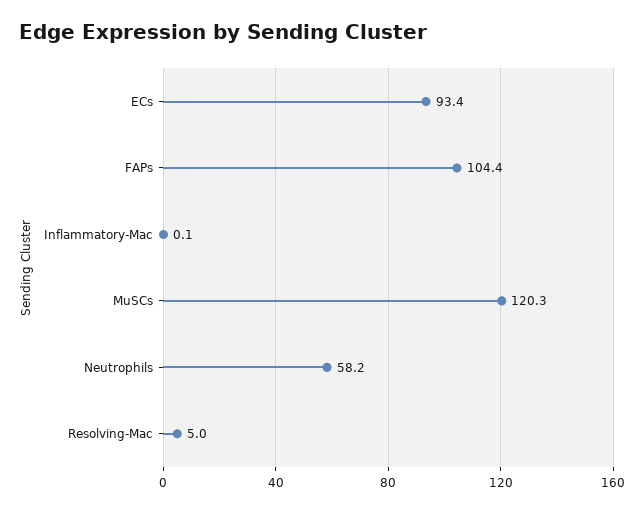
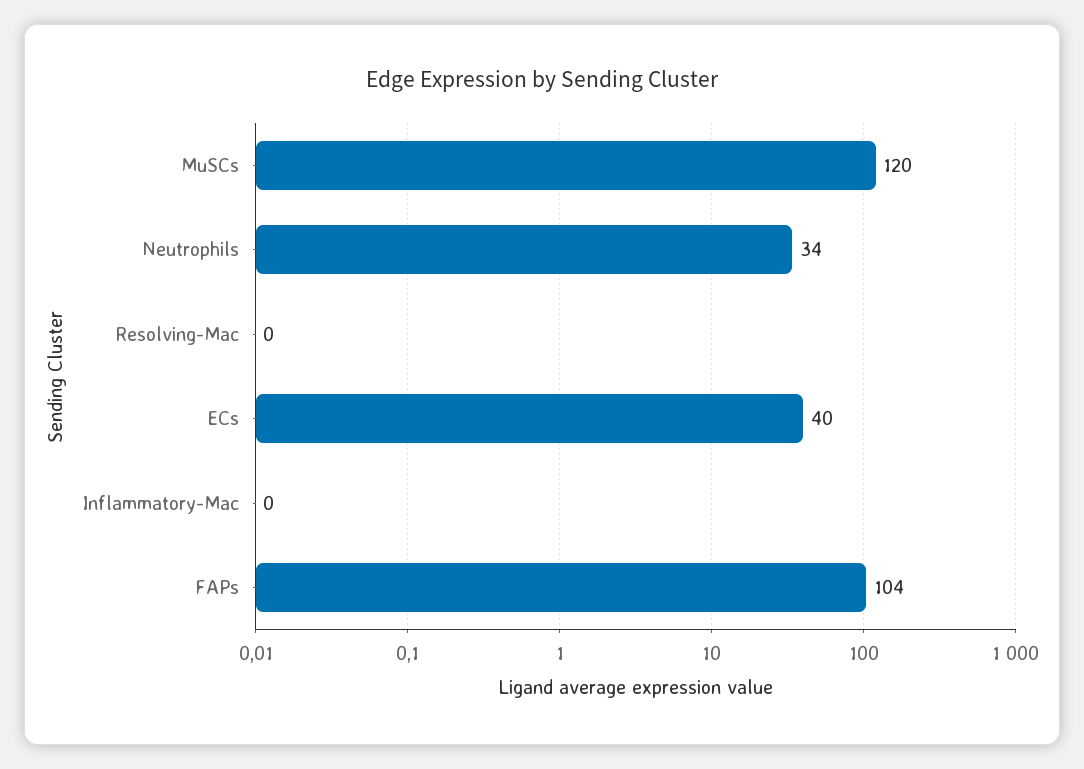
ECs: 93.4 -> 40
Neutrophils: 58.2 -> 34
Resolving-Mac: 5 -> 0

